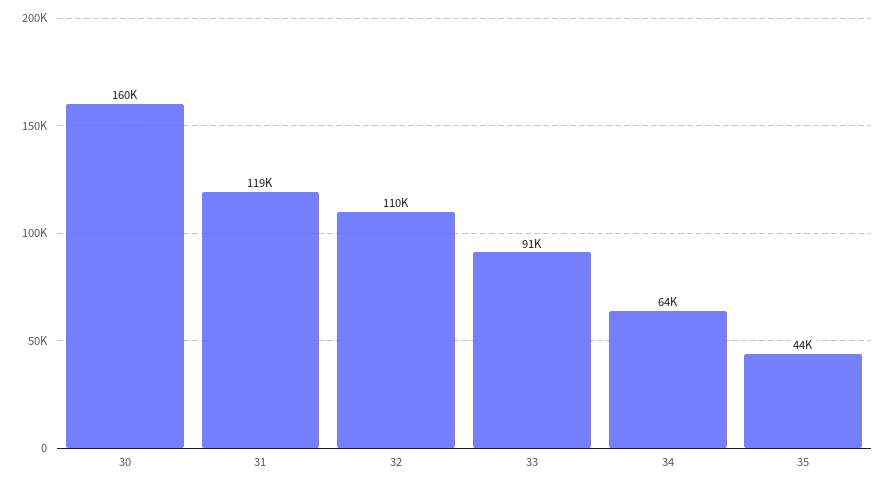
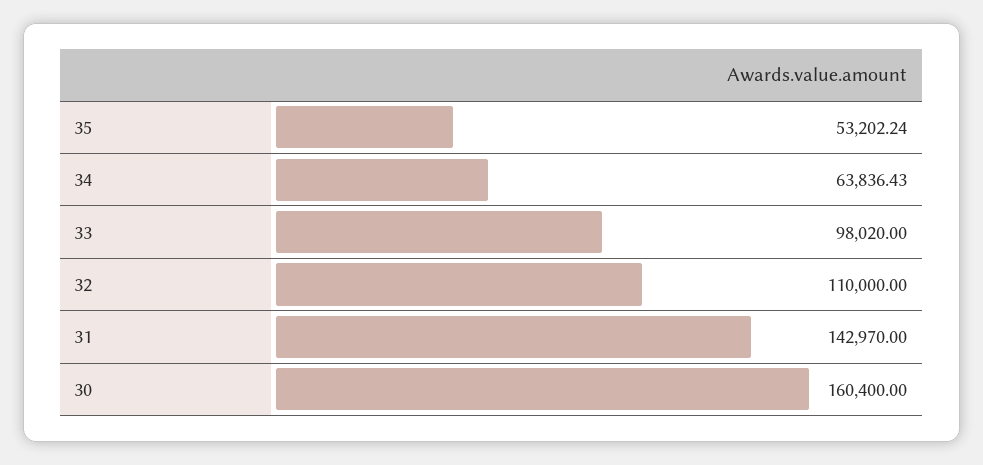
31: 119000 -> 142970
33: 91000 -> 98020
35: 44000 -> 53202.24

